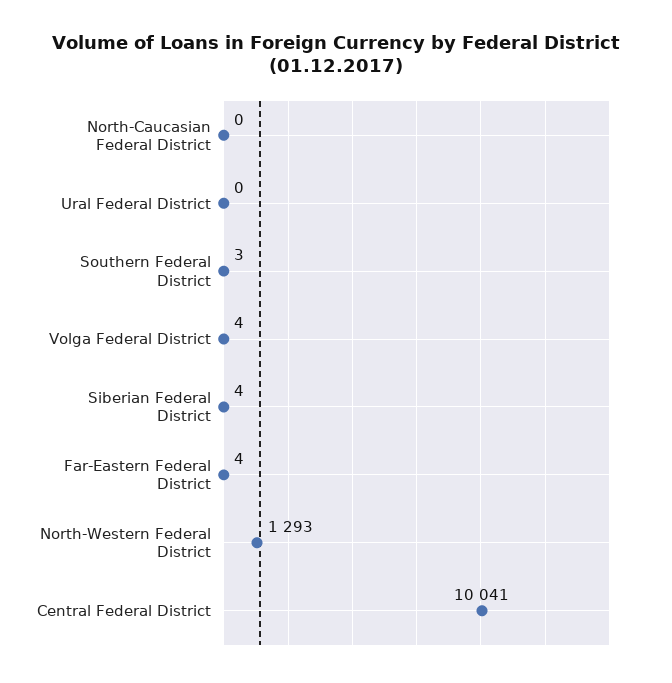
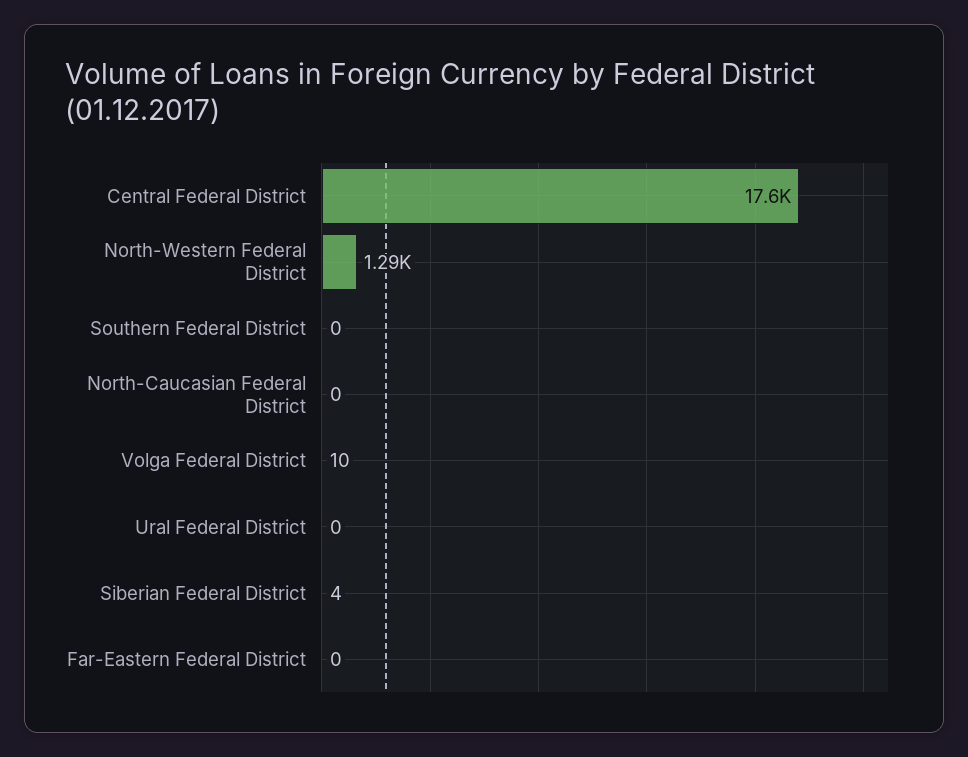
Southern Federal District: 3 -> 0
Volga Federal District: 4 -> 10
Far-Eastern Federal District: 4 -> 0
Central Federal District: 10041 -> 17600

